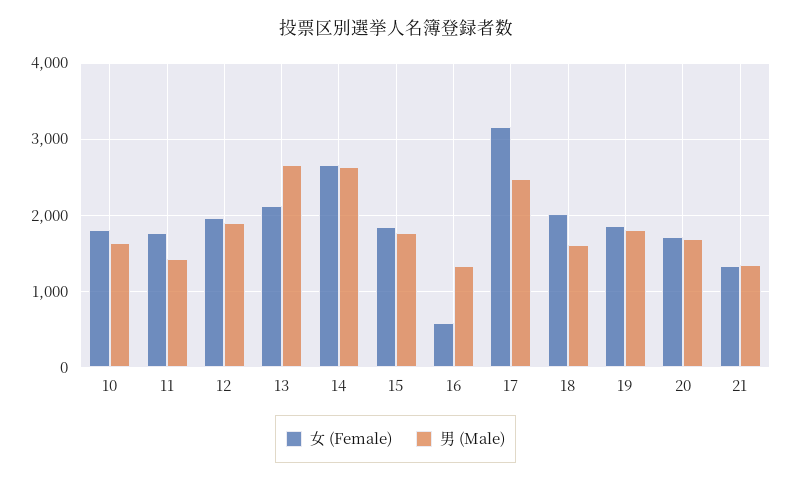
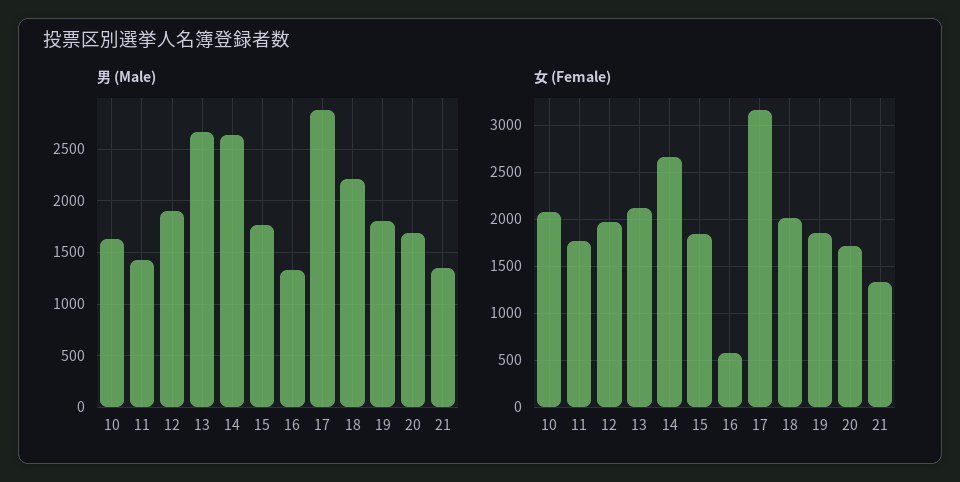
女 (Female), 10: 1800 -> 2100
男 (Male), 17: 2500 -> 2900
男 (Male), 18: 1600 -> 2200

